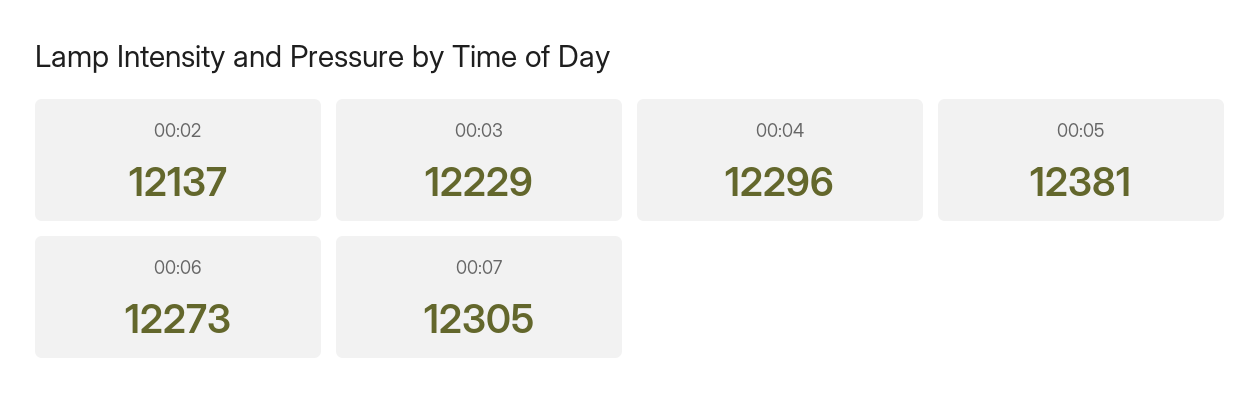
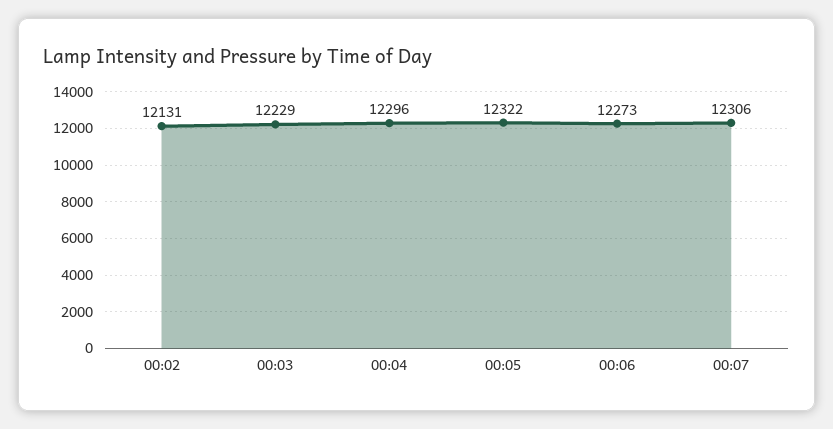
00:02: 12137 -> 12131
00:05: 12381 -> 12322
00:07: 12305 -> 12306

